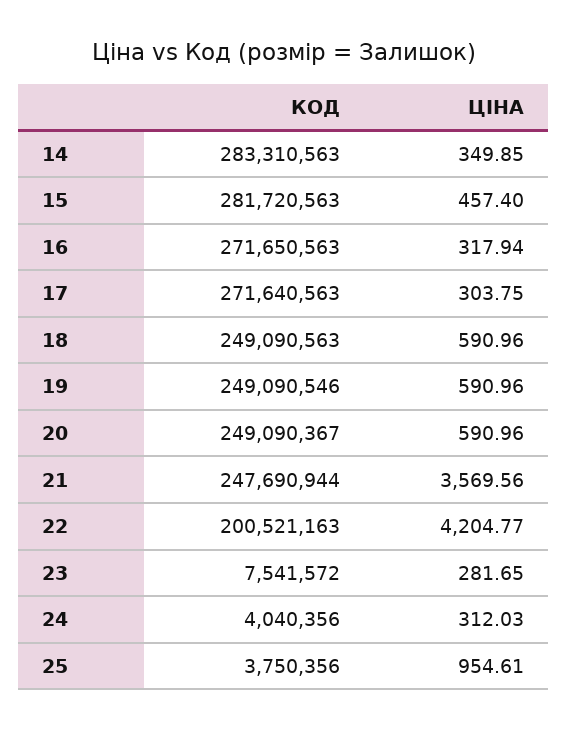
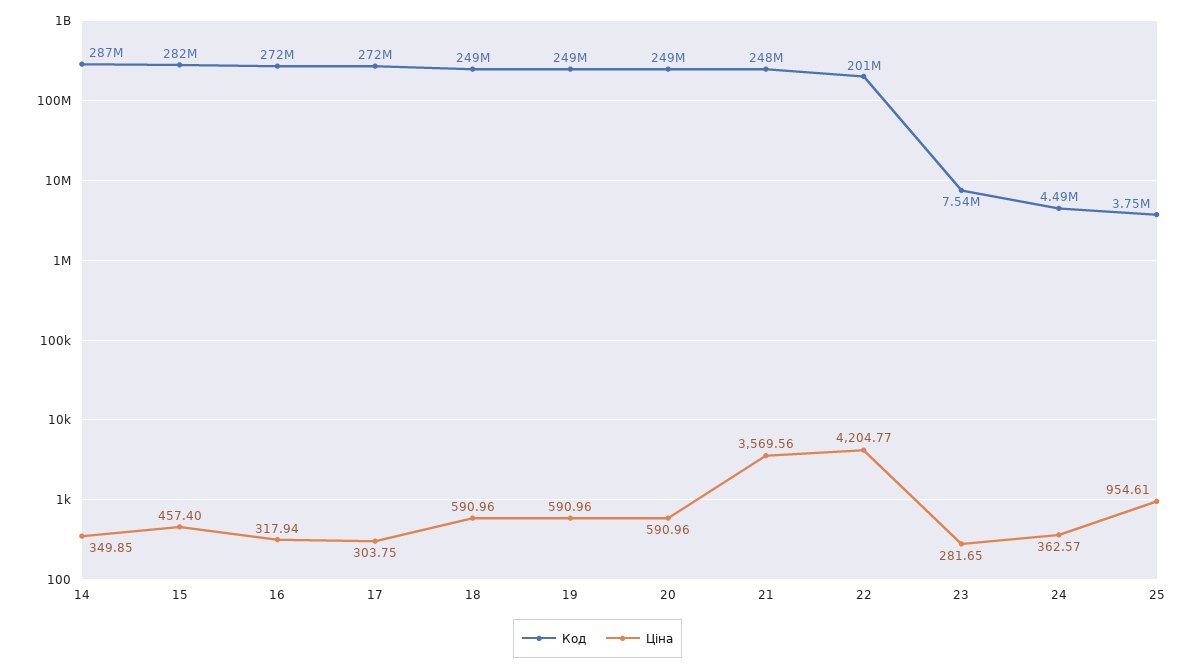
КОД, 14: 283310563 -> 287000000
КОД, 24: 4040356 -> 4490000
ЦІНА, 24: 312.03 -> 362.57

